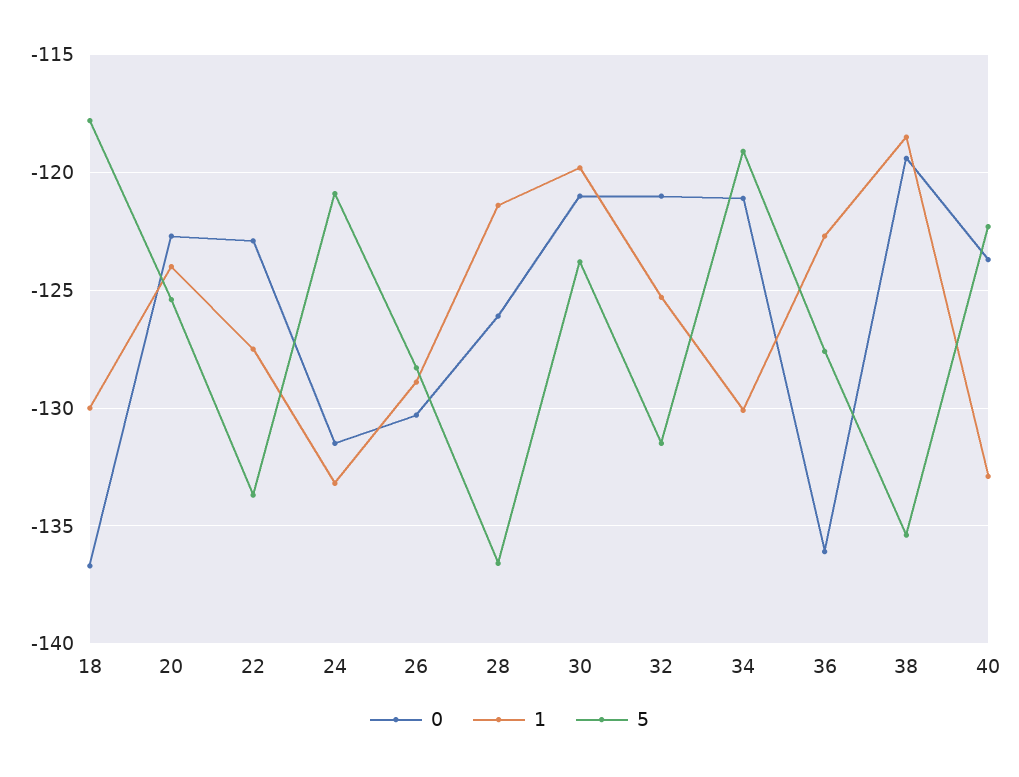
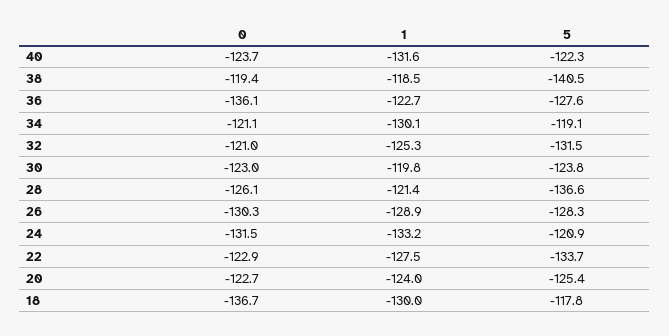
0, 30: -121 -> -123
5, 38: -135.5 -> -140.5
1, 40: -133 -> -131.6

